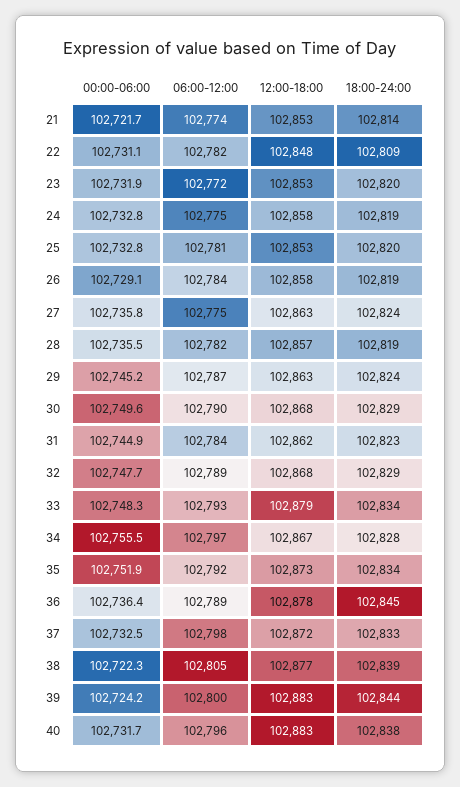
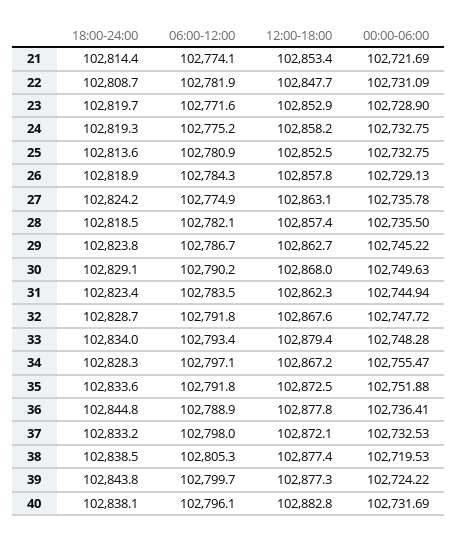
00:00-06:00, 23: 102731.9 -> 102728.9
18:00-24:00, 25: 102820 -> 102813.6
06:00-12:00, 32: 102789 -> 102791.8
00:00-06:00, 38: 102722.3 -> 102719.53
12:00-18:00, 39: 102883 -> 102877.3

